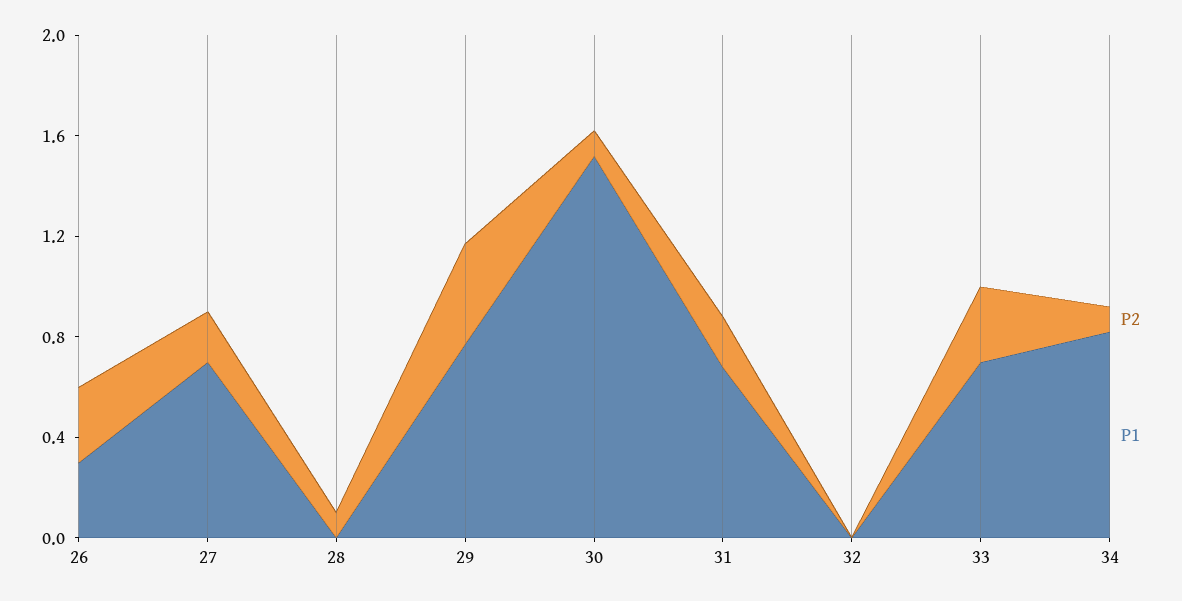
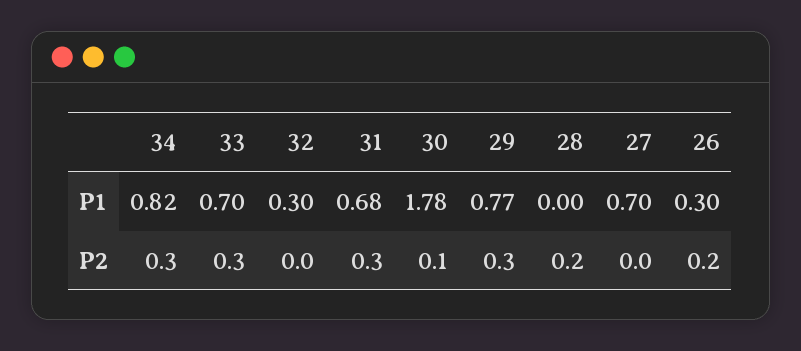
P2, 26: 0.3 -> 0.2
P2, 27: 0.2 -> 0
P2, 28: 0.1 -> 0.2
P2, 29: 0.4 -> 0.3
P1, 30: 1.5 -> 1.78
P2, 31: 0.2 -> 0.3
P1, 32: 0 -> 0.3
P2, 34: 0.1 -> 0.3

